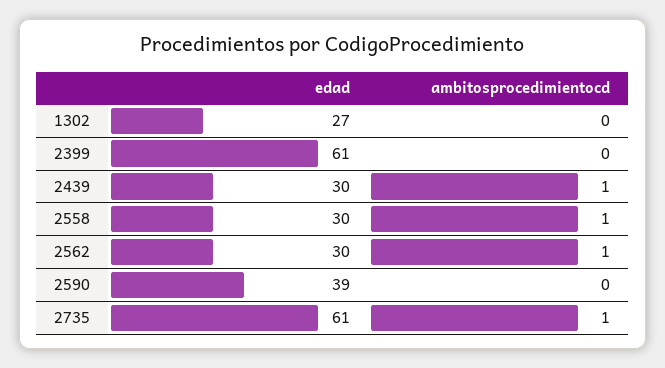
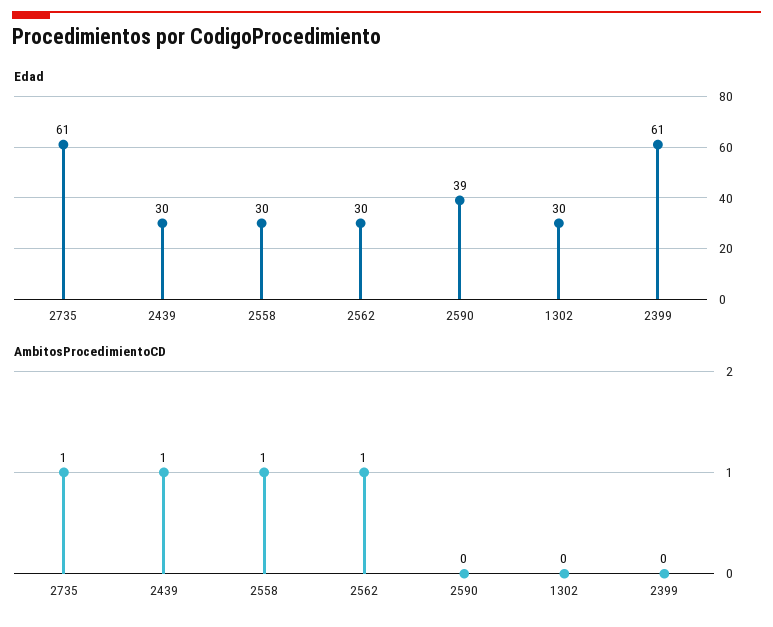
edad, 1302: 27 -> 30

